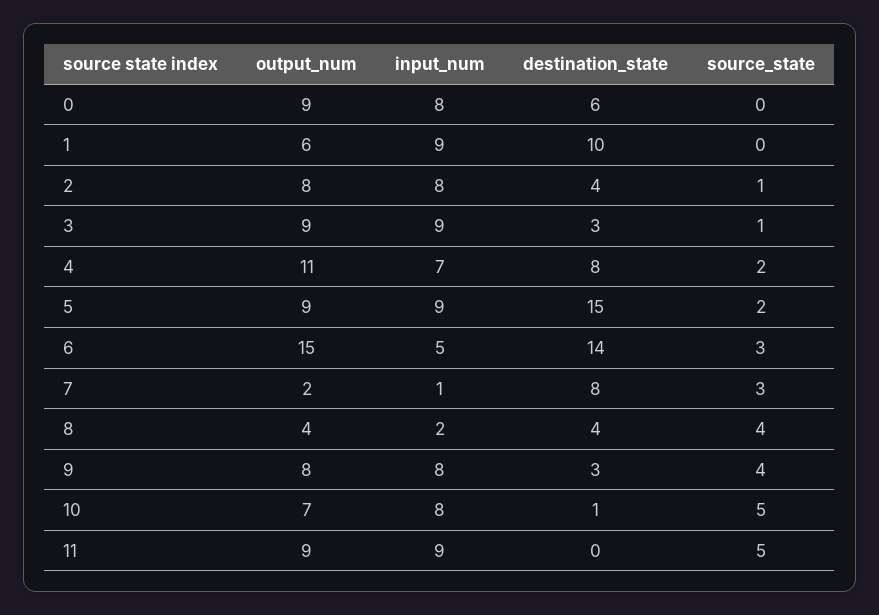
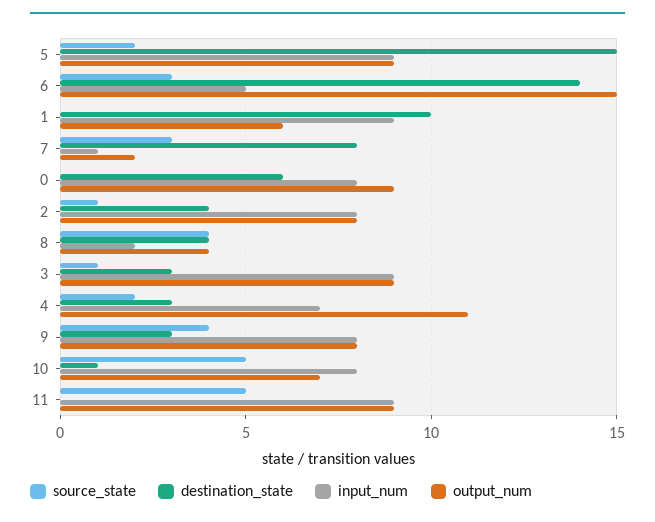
destination_state, 4: 8 -> 3

